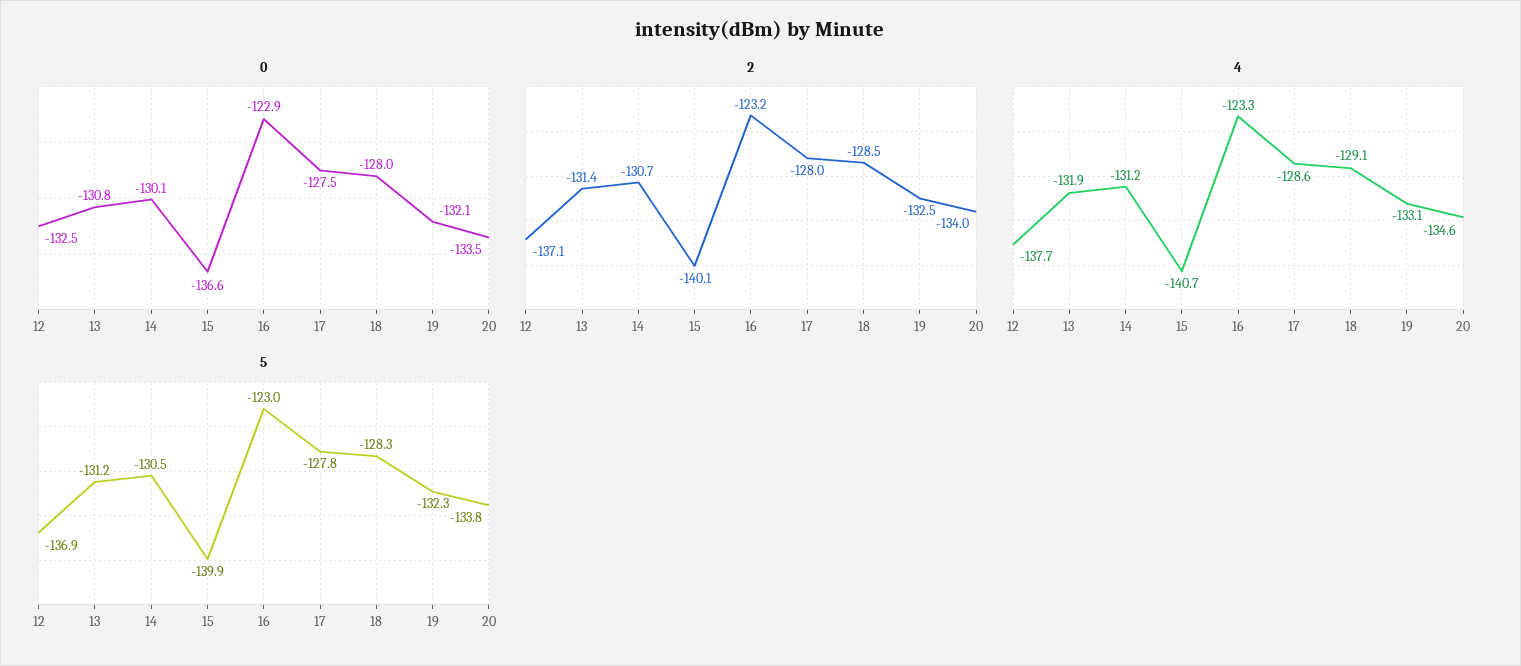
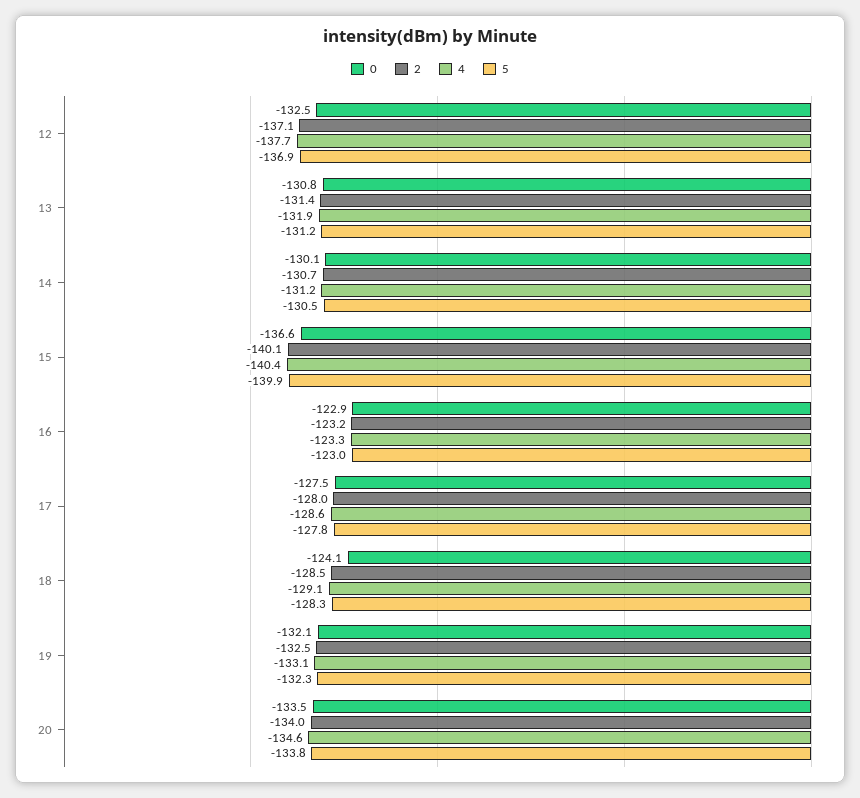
0, 18: -128 -> -124.1
4, 15: -140.7 -> -140.4

